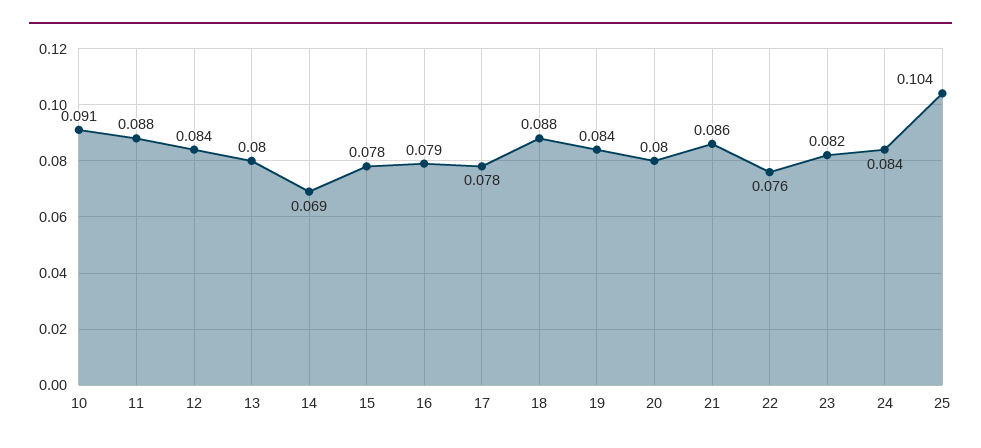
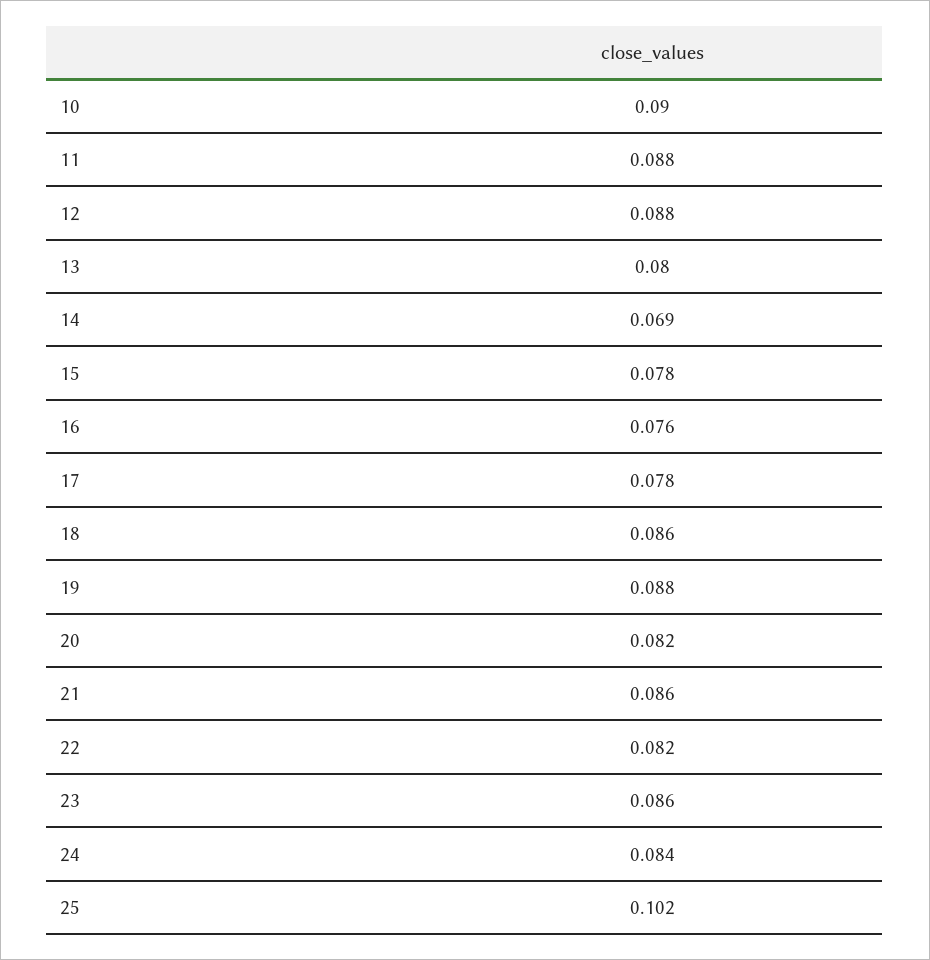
10: 0.091 -> 0.09
12: 0.084 -> 0.088
16: 0.079 -> 0.076
18: 0.088 -> 0.086
19: 0.084 -> 0.088
20: 0.08 -> 0.082
22: 0.076 -> 0.082
23: 0.082 -> 0.086
25: 0.104 -> 0.102

